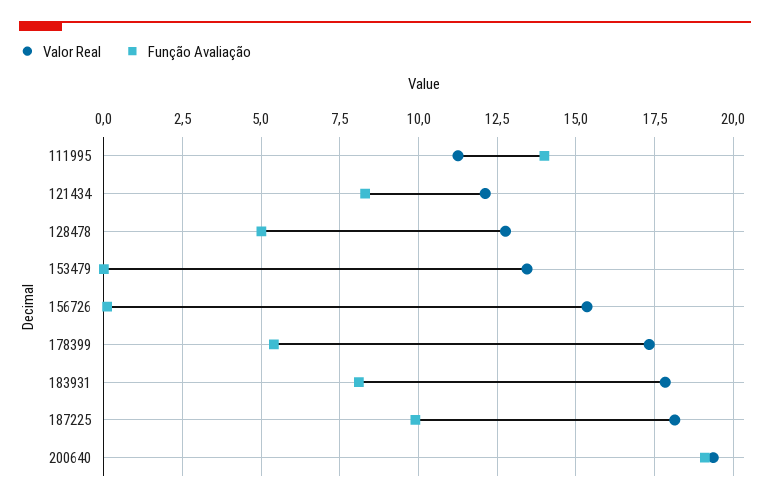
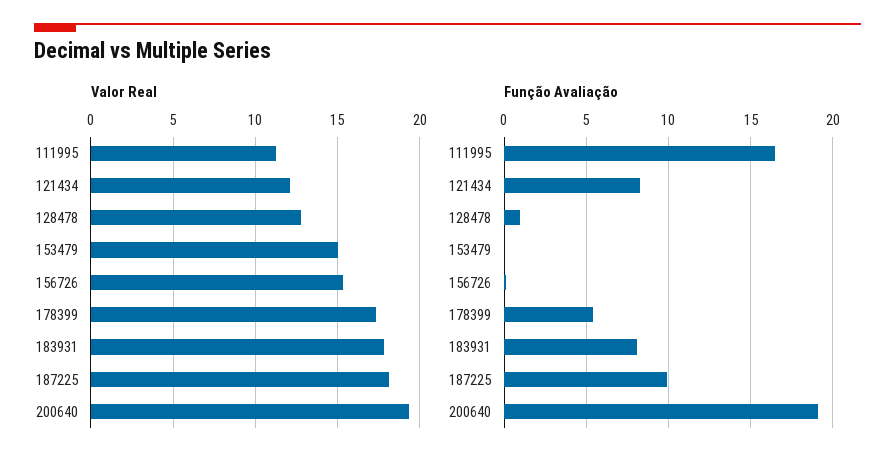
Função Avaliação, 111995: 14 -> 16.5
Função Avaliação, 128478: 5 -> 1
Valor Real, 153479: 13.5 -> 15

